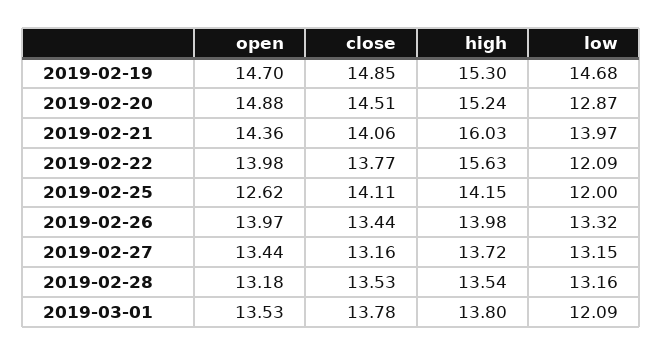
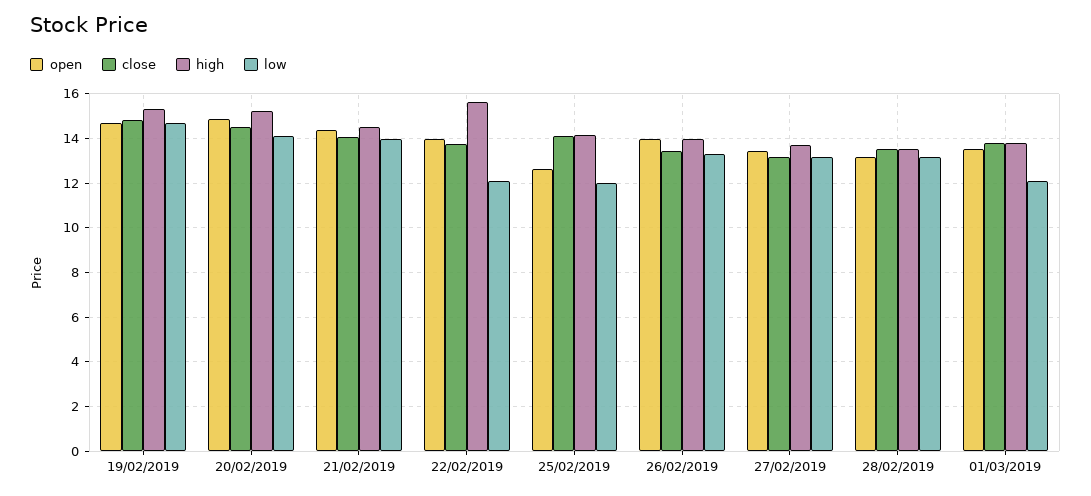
low, 2019-02-20: 12.87 -> 14
high, 2019-02-21: 16.03 -> 14.5

